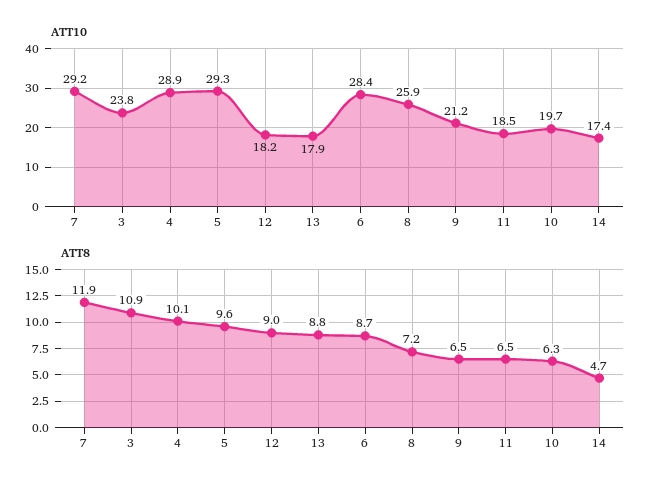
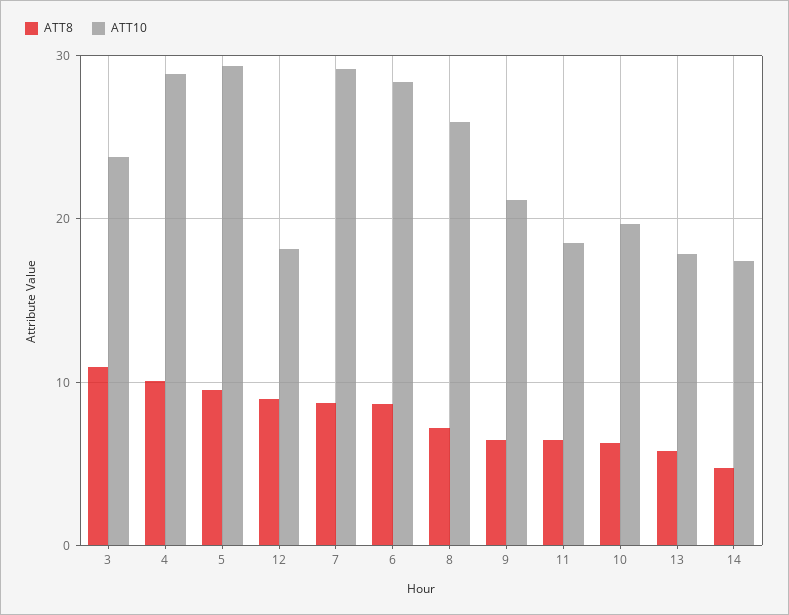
ATT8, 7: 11.9 -> 9
ATT8, 13: 8.8 -> 6

